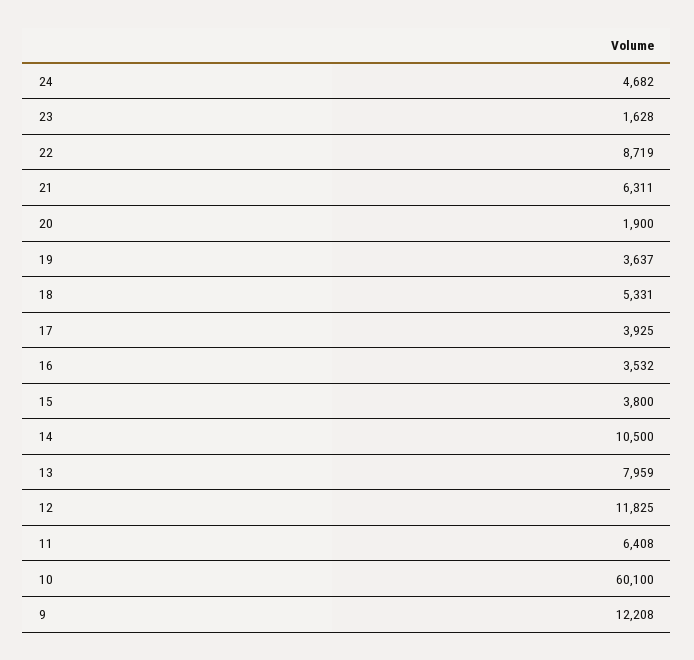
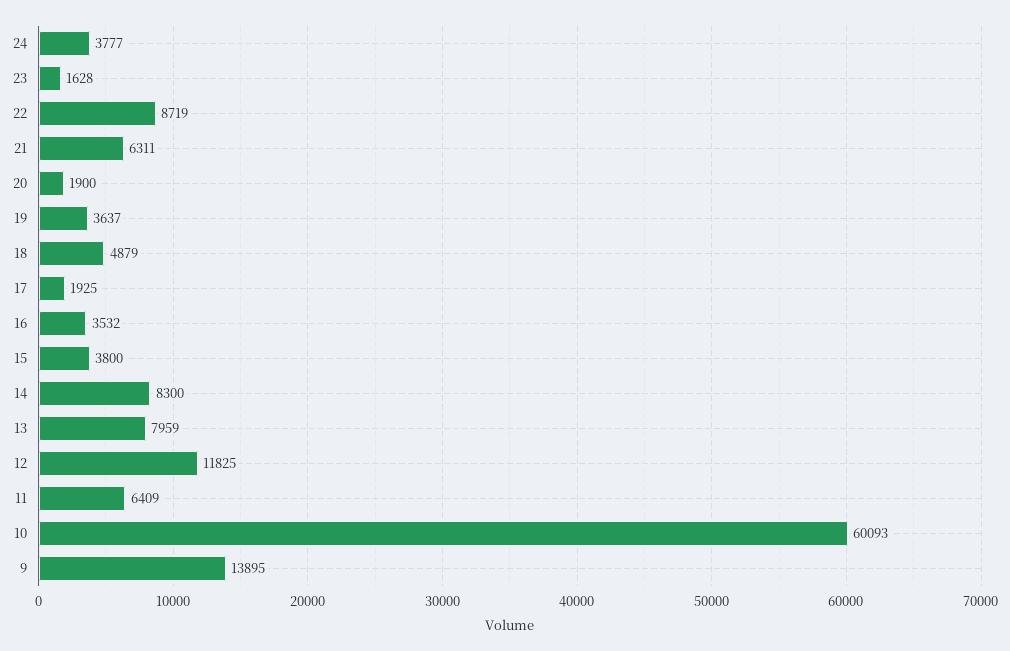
24: 4682 -> 3777
18: 5331 -> 4879
17: 3925 -> 1925
14: 10500 -> 8300
11: 6408 -> 6409
10: 60100 -> 60093
9: 12208 -> 13895

